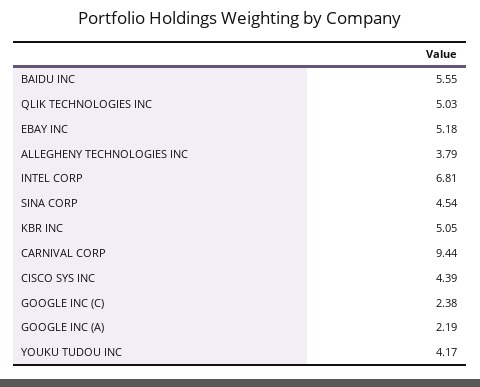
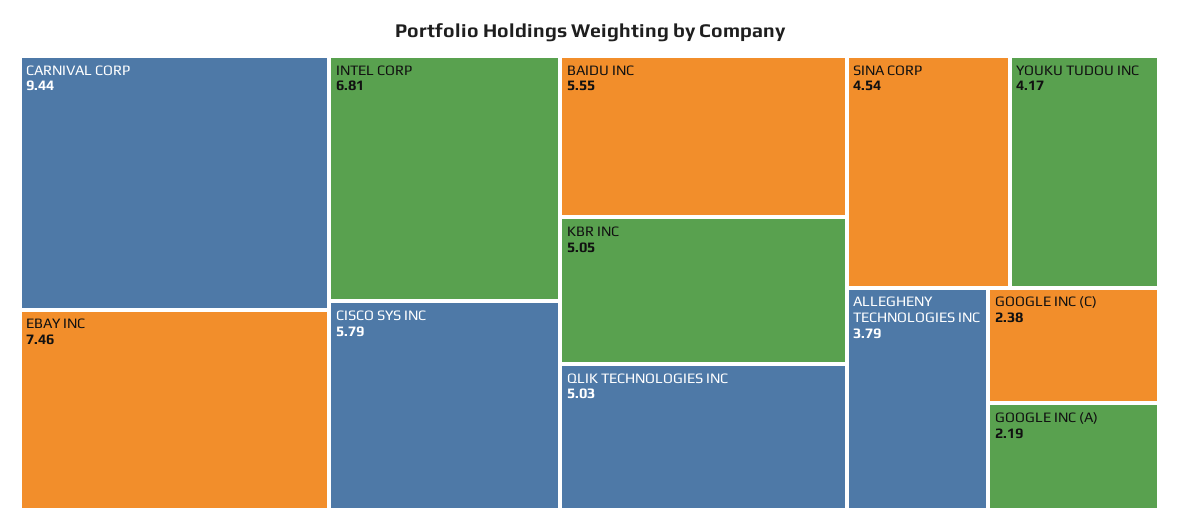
EBAY INC: 5.18 -> 7.46
CISCO SYS INC: 4.39 -> 5.79

